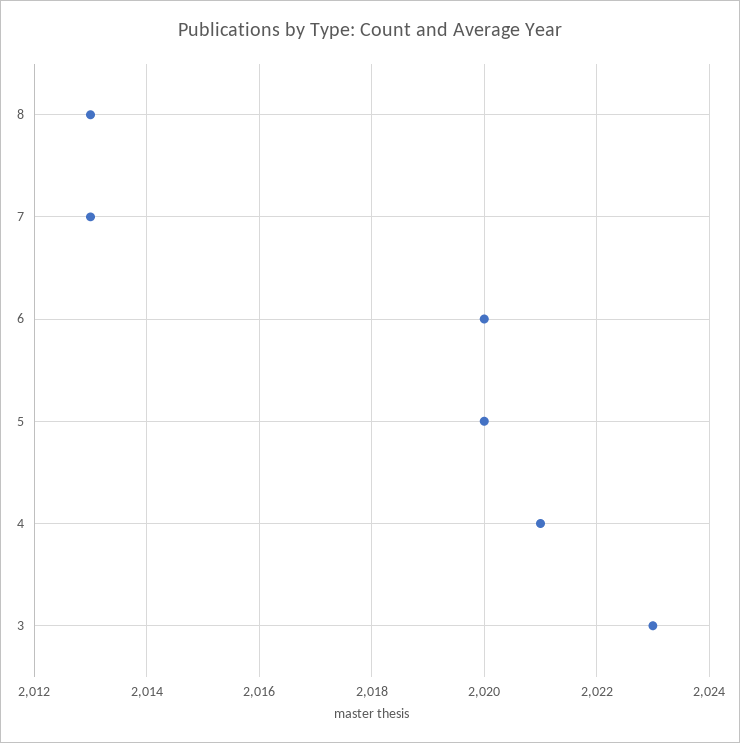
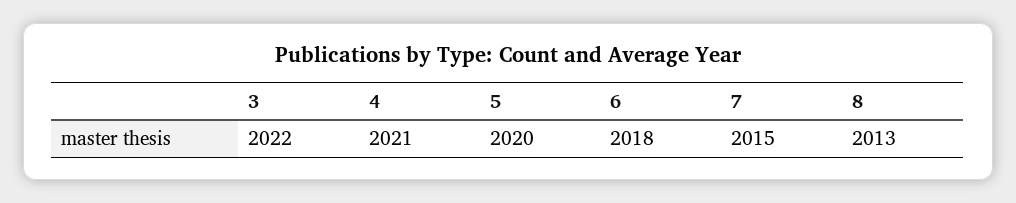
7: 2013 -> 2015
6: 2020 -> 2018
3: 2023 -> 2022

